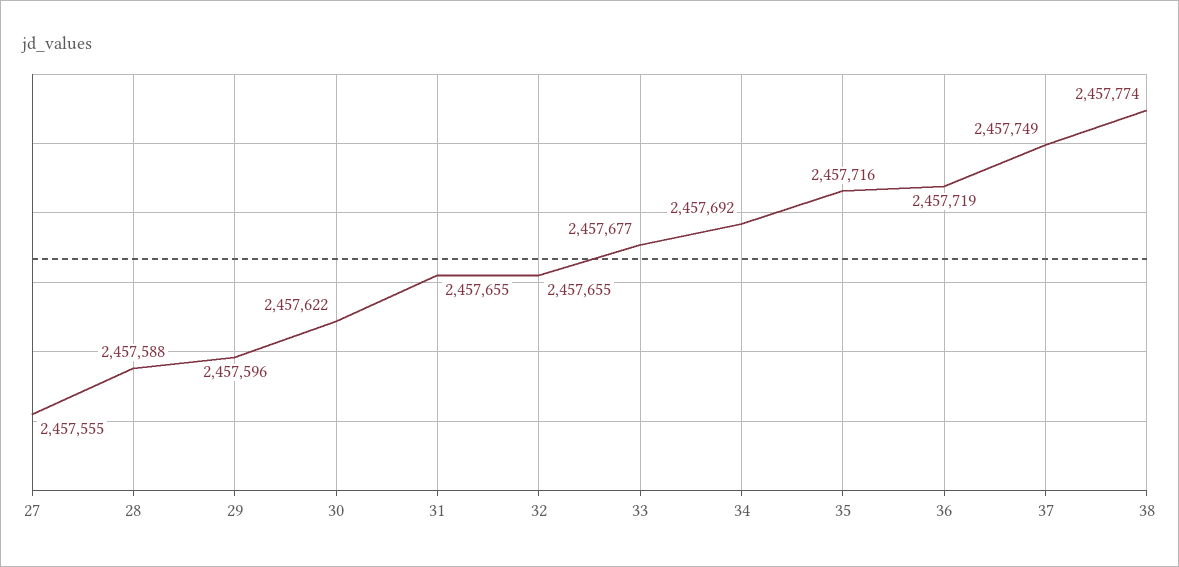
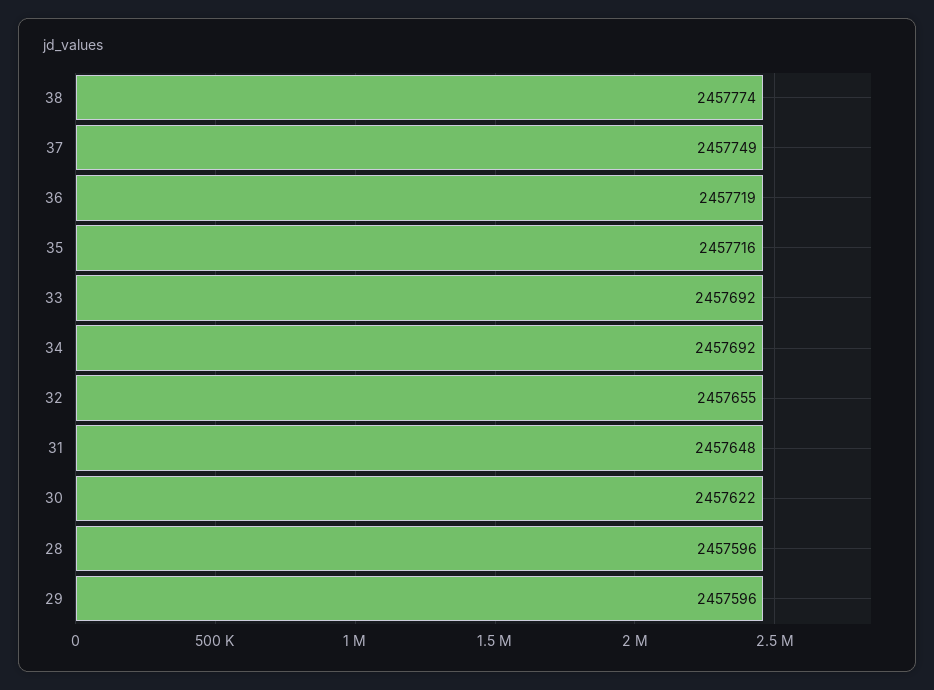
27: 2457555 -> none
28: 2457588 -> 2457596
31: 2457655 -> 2457648
33: 2457677 -> 2457692

